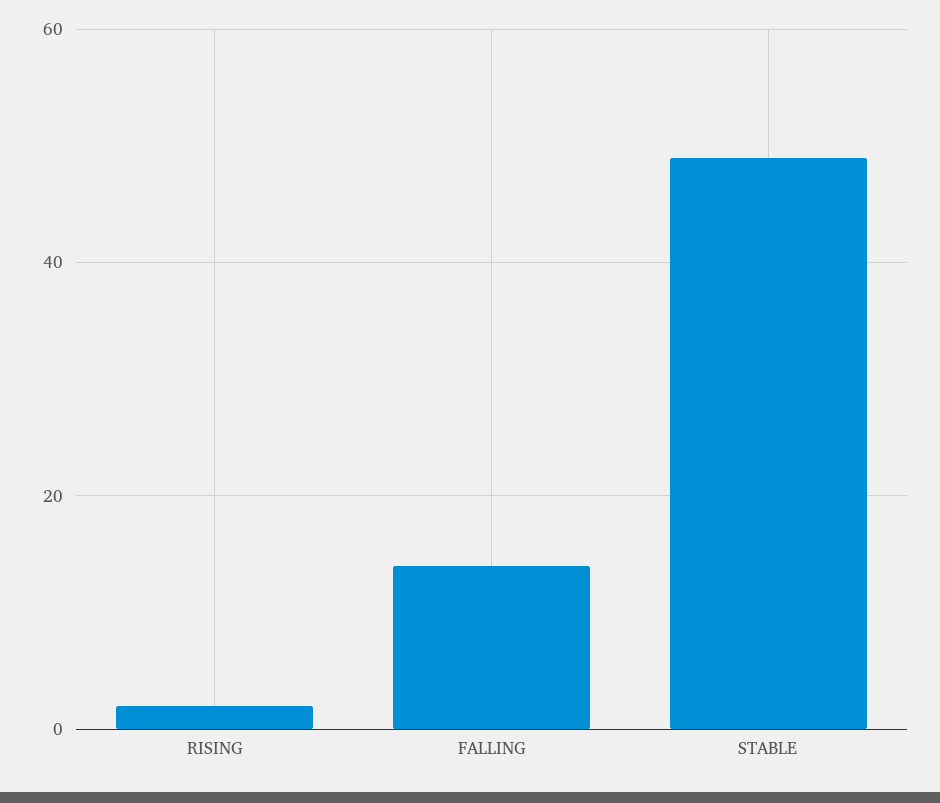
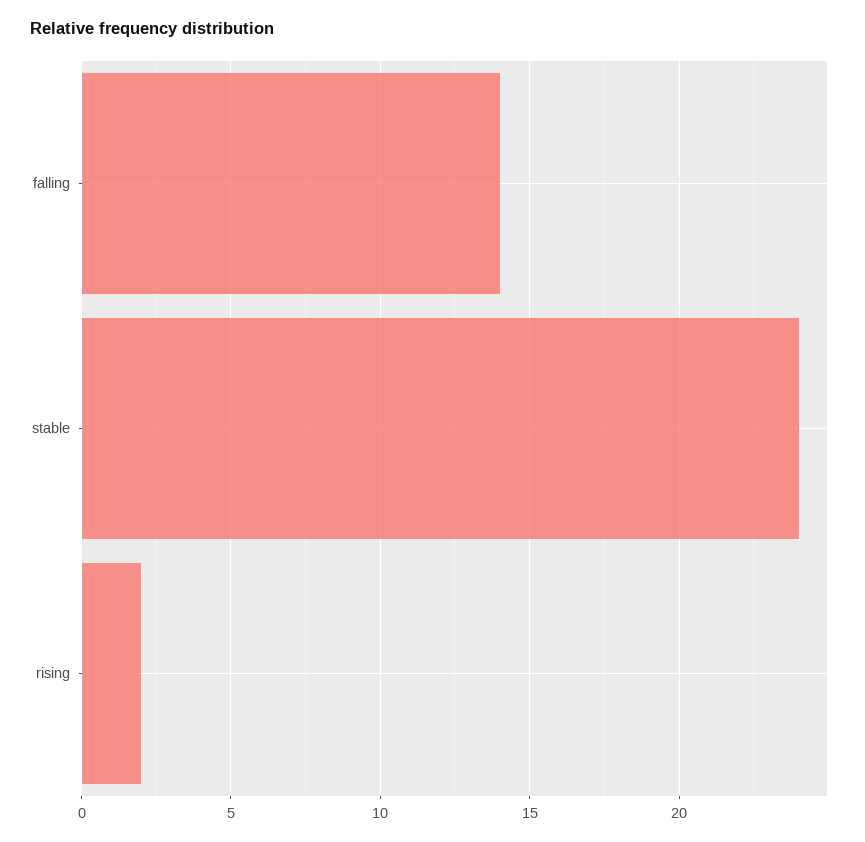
STABLE: 50 -> 24

